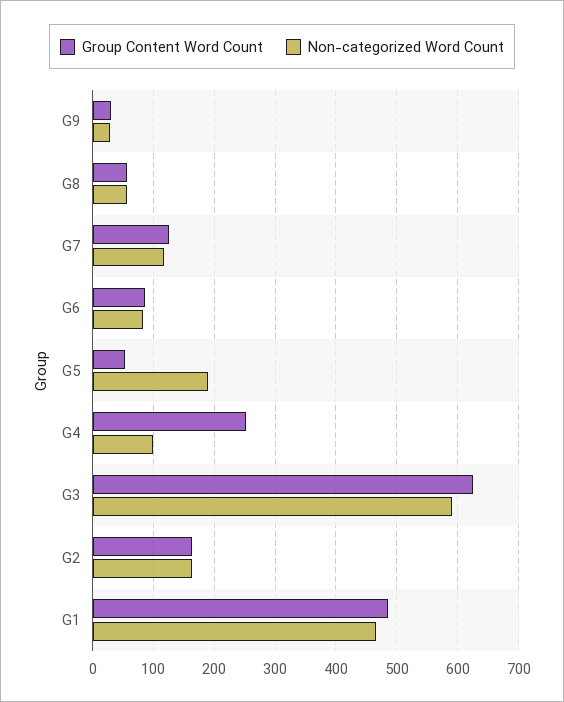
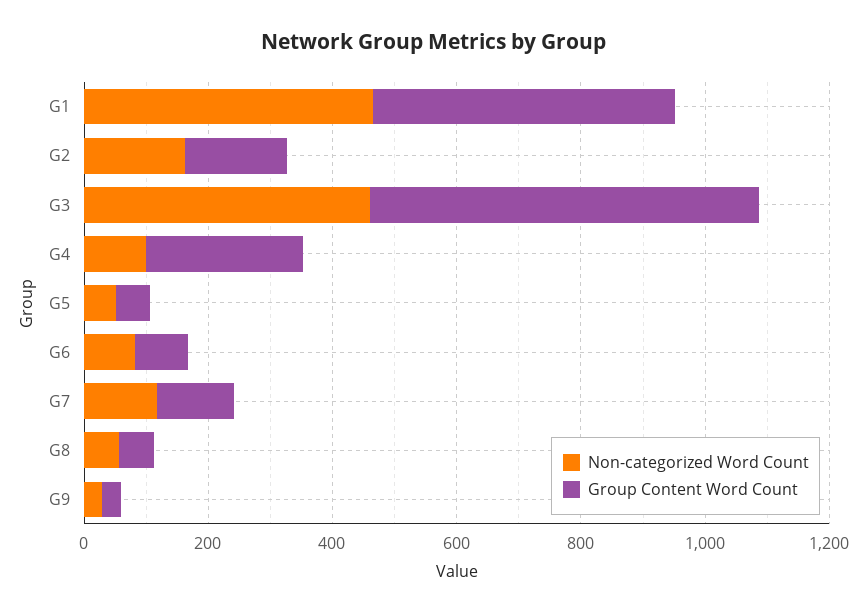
Non-categorized Word Count, G5: 190 -> 50
Non-categorized Word Count, G3: 590 -> 450

